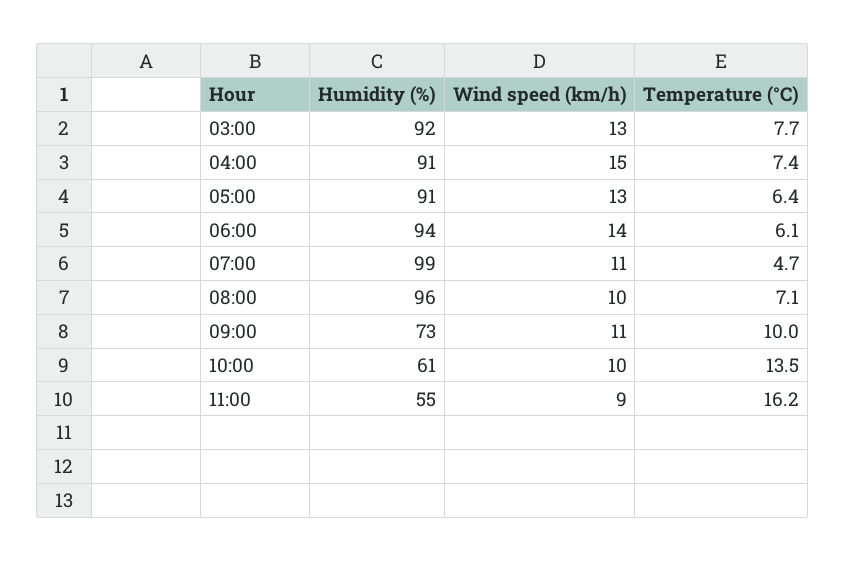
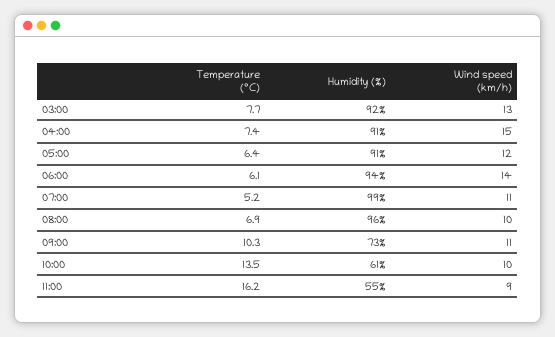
Wind speed (km/h), 05:00: 13 -> 12
Temperature (°C), 07:00: 4.7 -> 5.2
Temperature (°C), 08:00: 7.1 -> 6.9
Temperature (°C), 09:00: 10 -> 10.3

